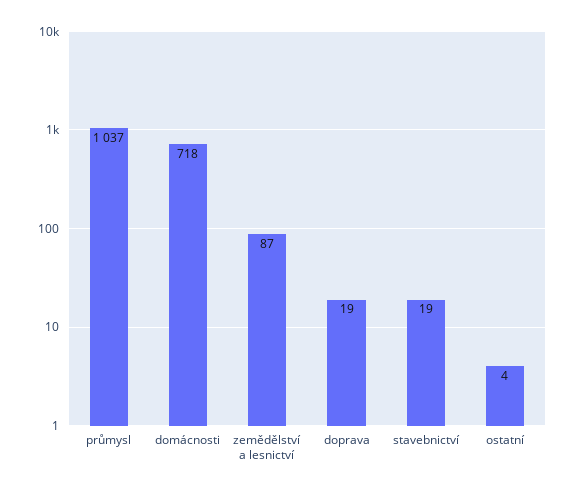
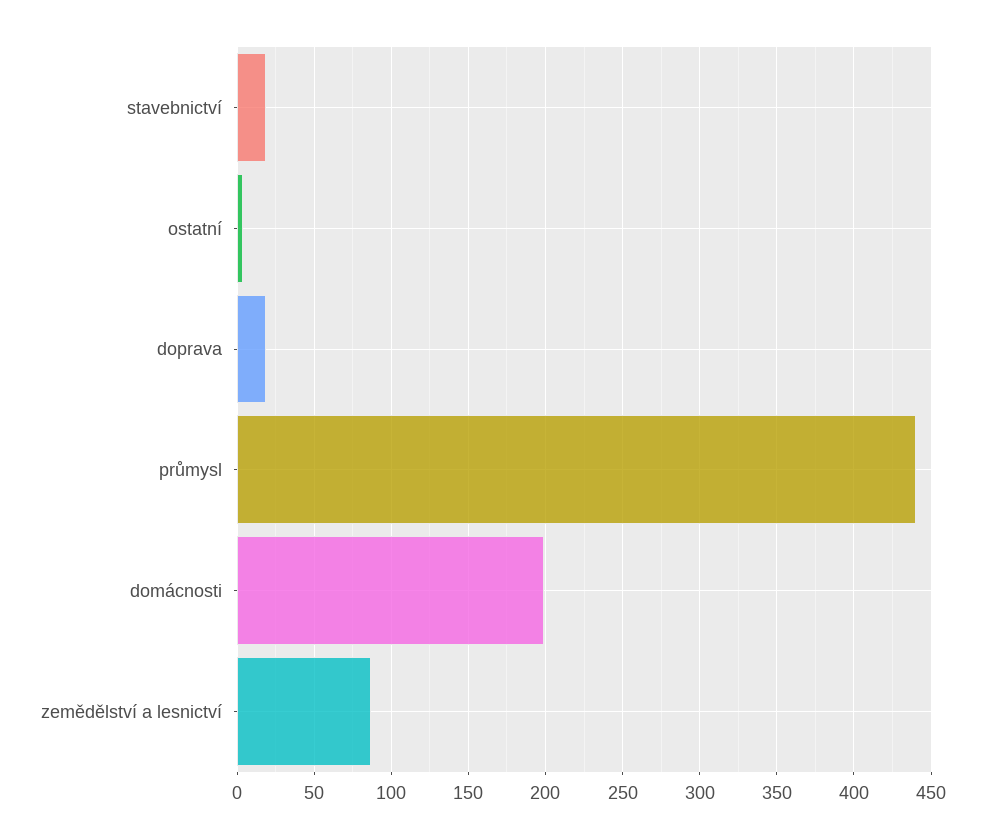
průmysl: 1037 -> 440
domácnosti: 718 -> 200

